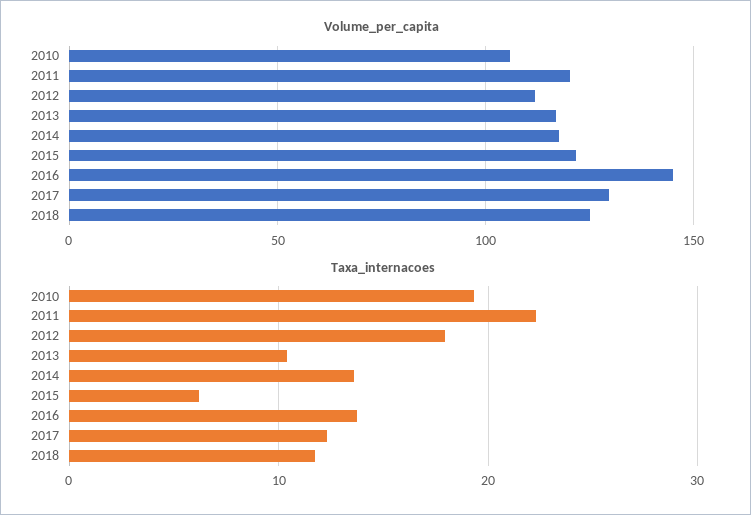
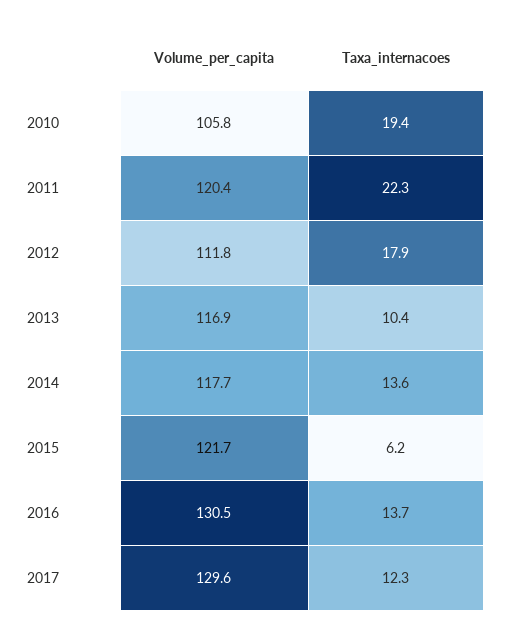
Volume_per_capita, 2016: 145 -> 130.5
Volume_per_capita, 2018: 125 -> none
Taxa_internacoes, 2018: 12 -> none

